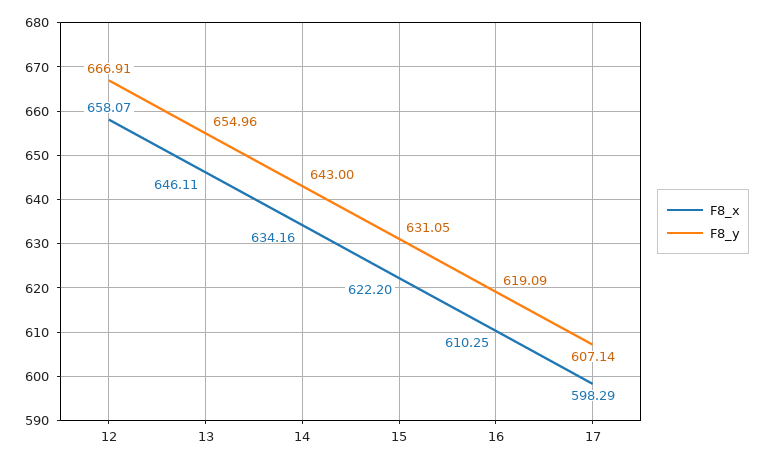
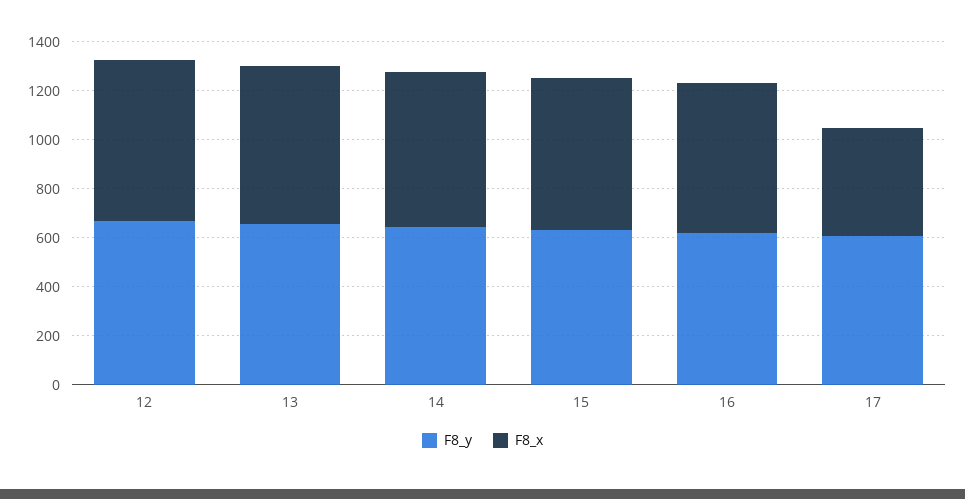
F8_x, 17: 598.29 -> 450

